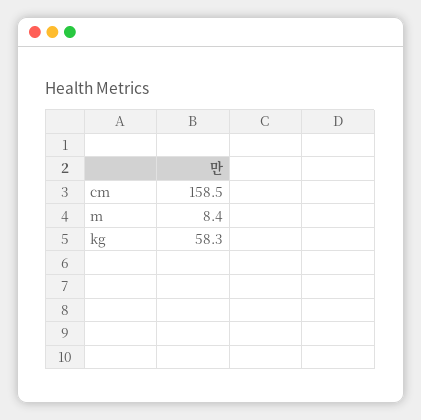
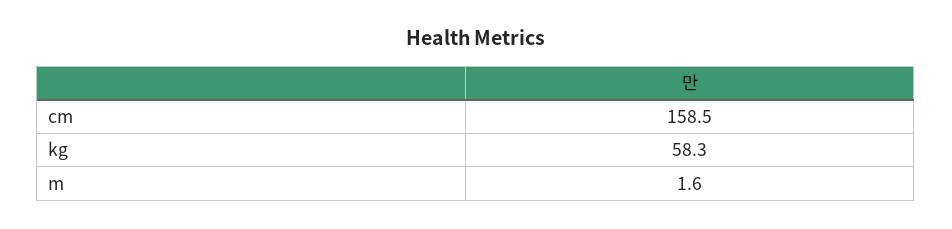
m: 8.4 -> 1.6

